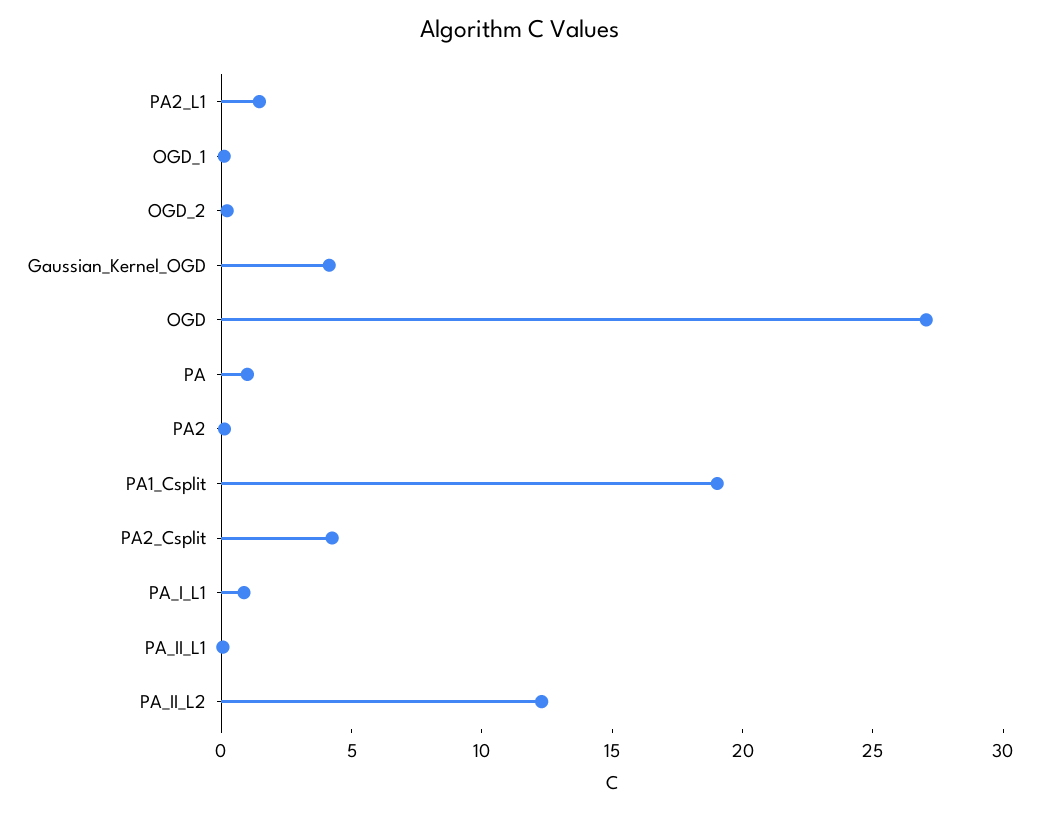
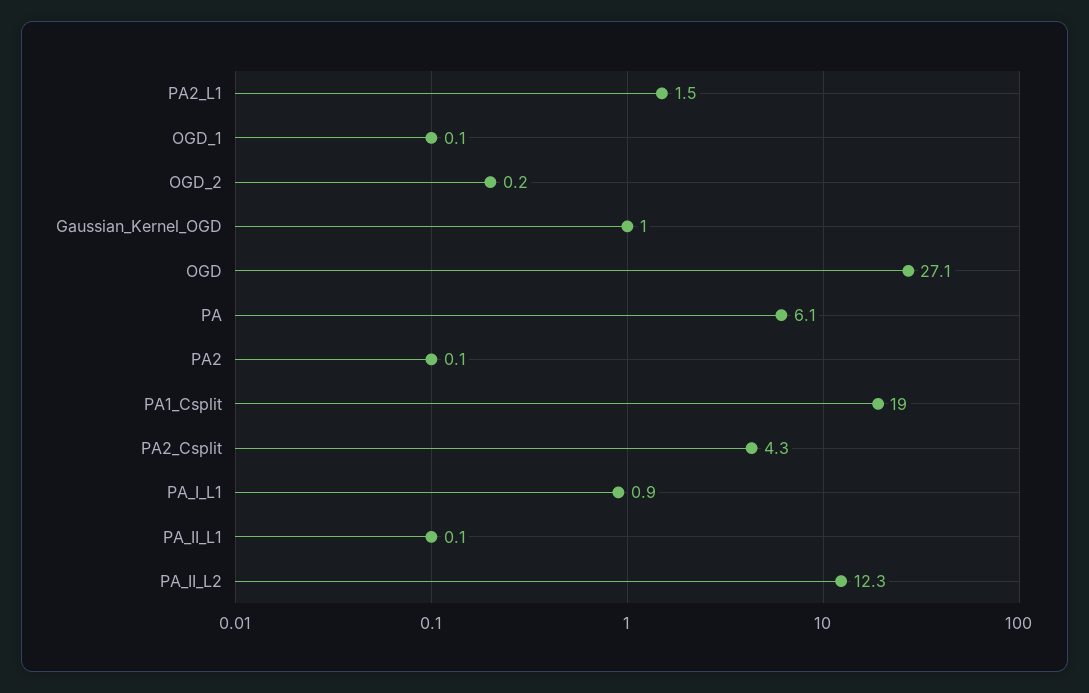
Gaussian_Kernel_OGD: 4 -> 1
PA: 1 -> 6.1

